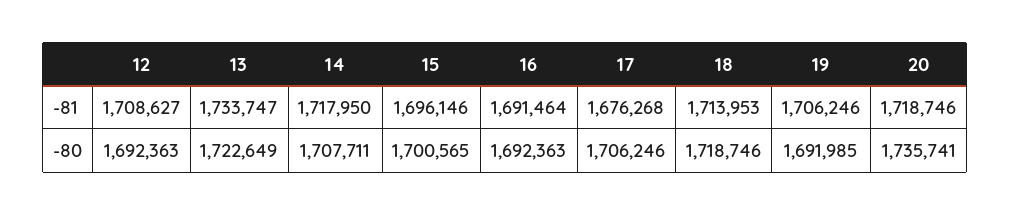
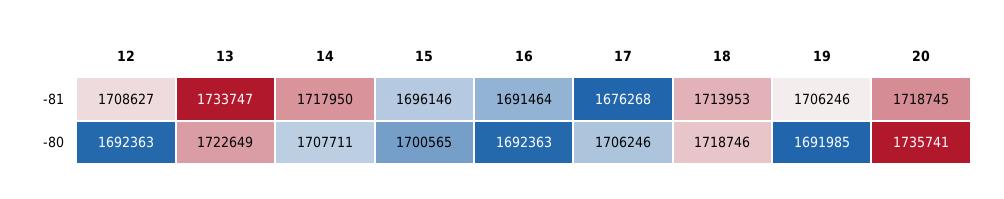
20, -81: 1718746 -> 1718745

